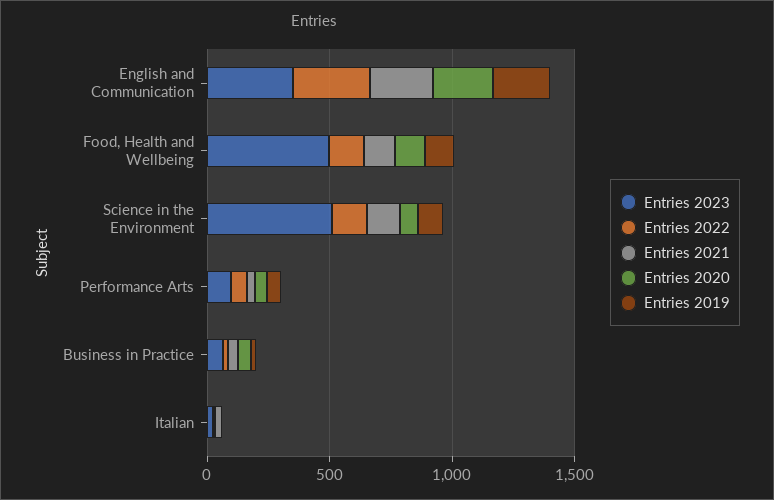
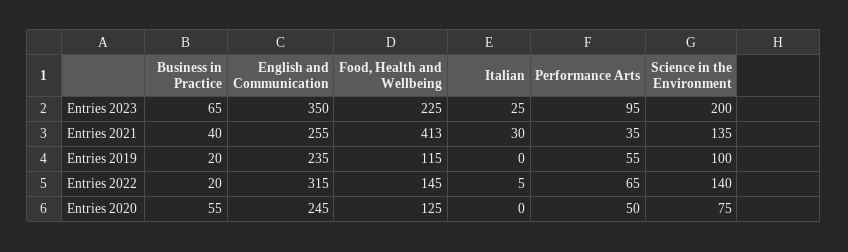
Entries 2023, Food, Health and Wellbeing: 500 -> 225
Entries 2021, Food, Health and Wellbeing: 100 -> 413
Entries 2023, Science in the Environment: 500 -> 200

